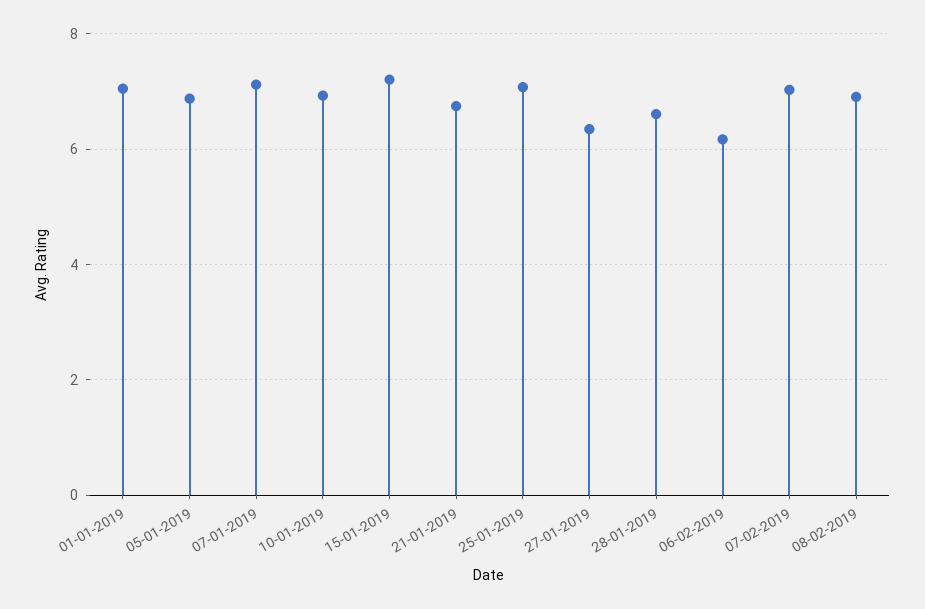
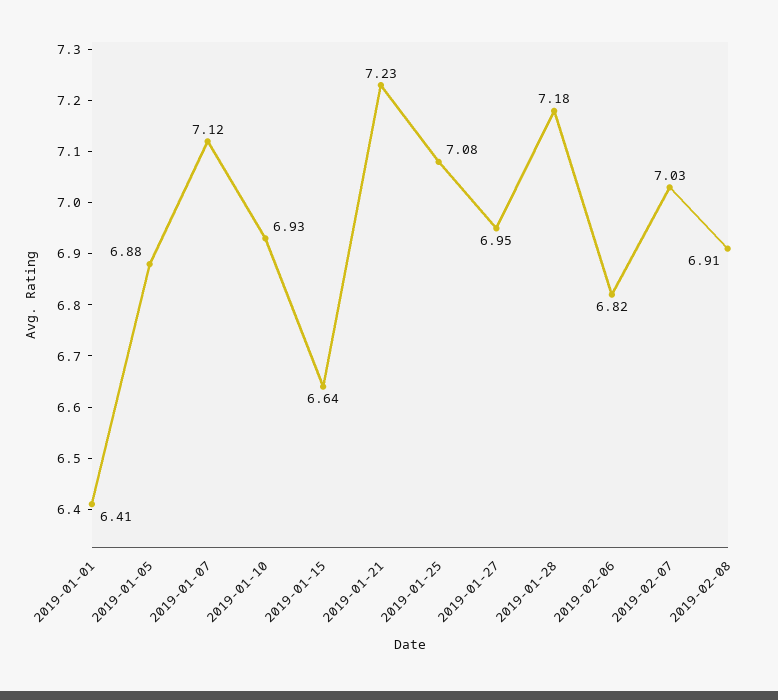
01-01-2019: 7 -> 6.41
15-01-2019: 7.2 -> 6.64
21-01-2019: 6.8 -> 7.23
27-01-2019: 6.4 -> 6.95
28-01-2019: 6.6 -> 7.18
06-02-2019: 6.2 -> 6.82

